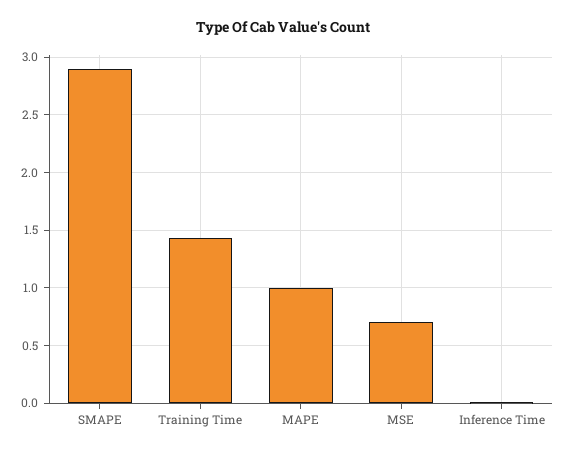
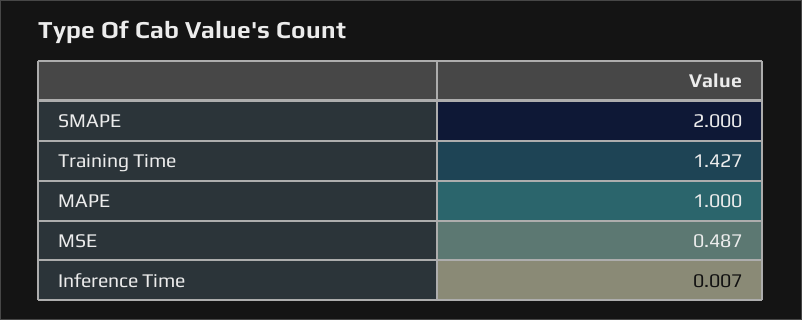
SMAPE: 2.9 -> 2
MSE: 0.7 -> 0.487

